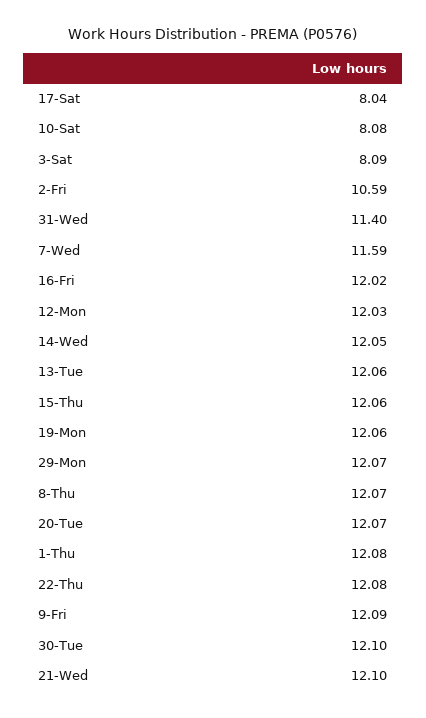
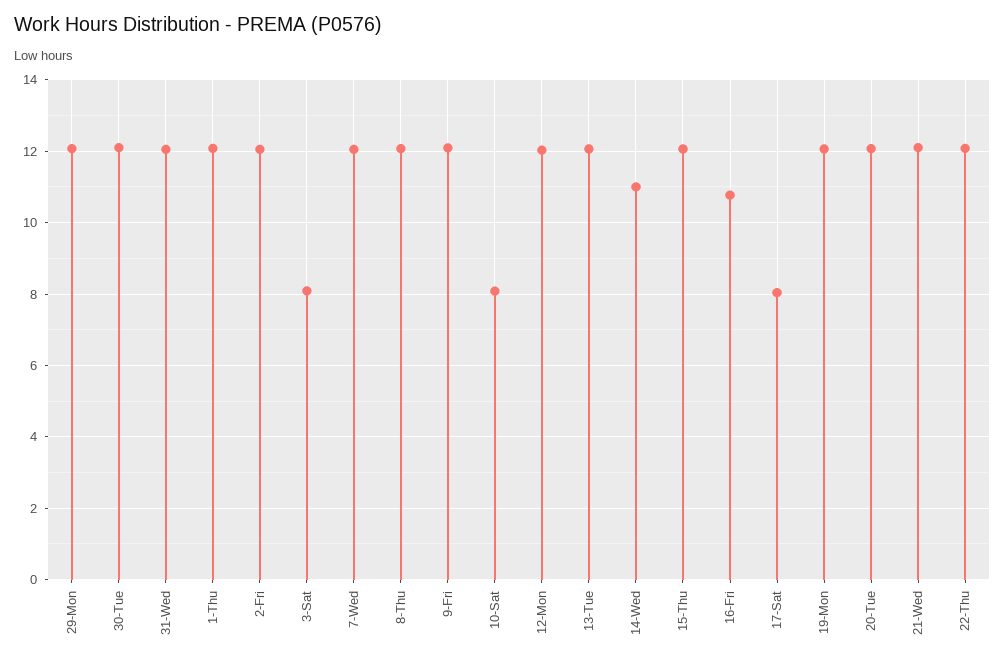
2-Fri: 10.59 -> 12
31-Wed: 11.4 -> 12
7-Wed: 11.59 -> 12
16-Fri: 12.02 -> 10.8
14-Wed: 12.05 -> 11

